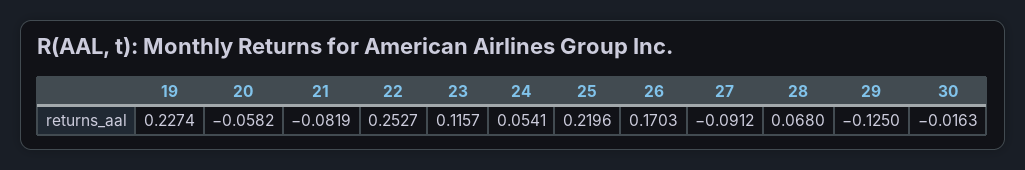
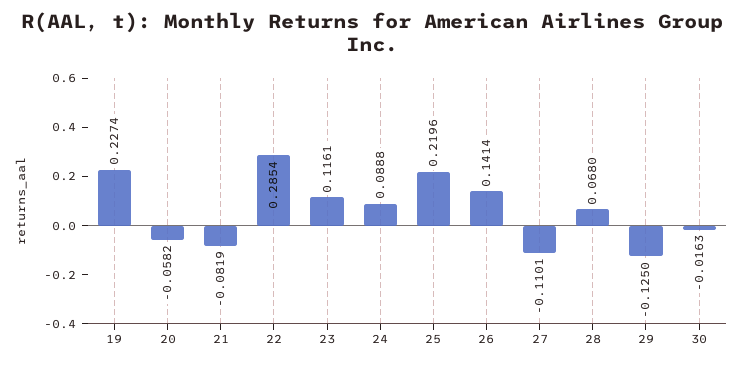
22: 0.2527 -> 0.2854
23: 0.1157 -> 0.1161
24: 0.0541 -> 0.0888
26: 0.1703 -> 0.1414
27: -0.0912 -> -0.1101

